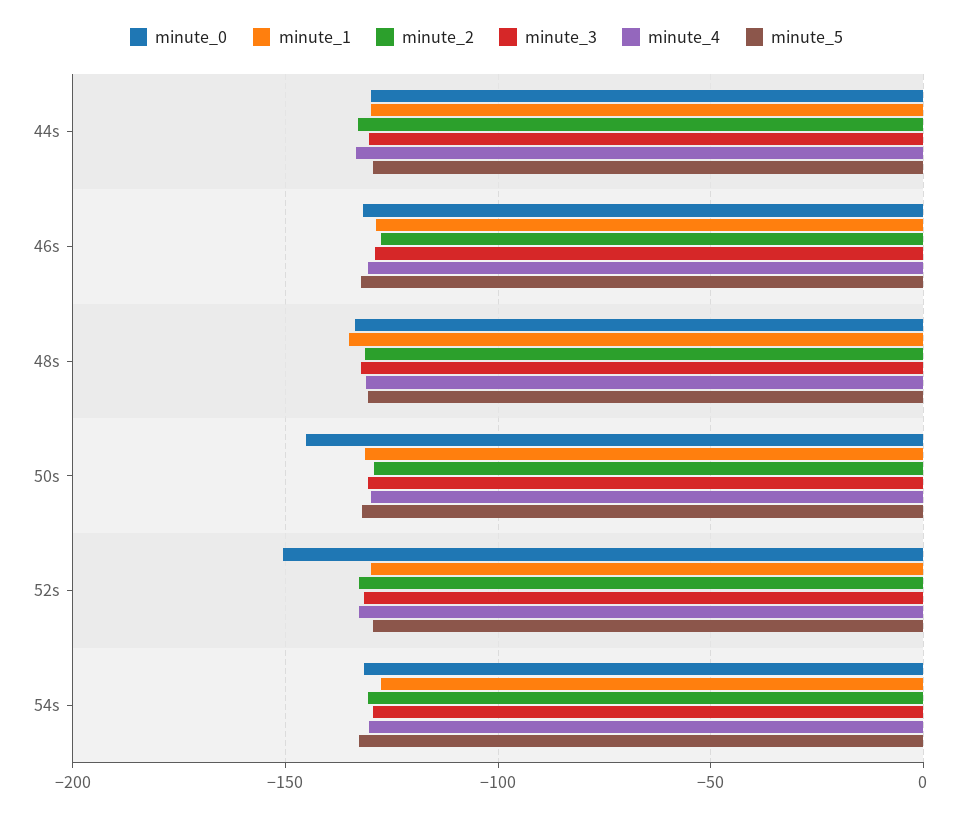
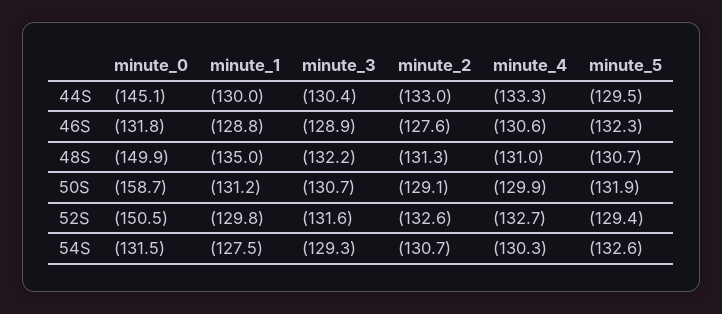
minute_0, 44s: -130 -> -145.1
minute_0, 48s: -135 -> -149.9
minute_0, 50s: -145 -> -158.7

